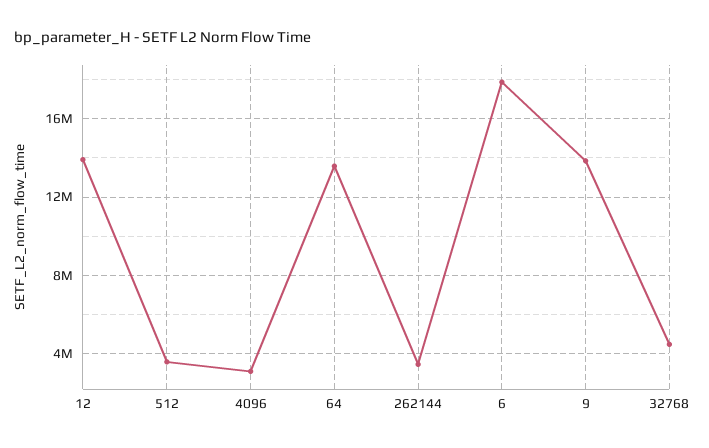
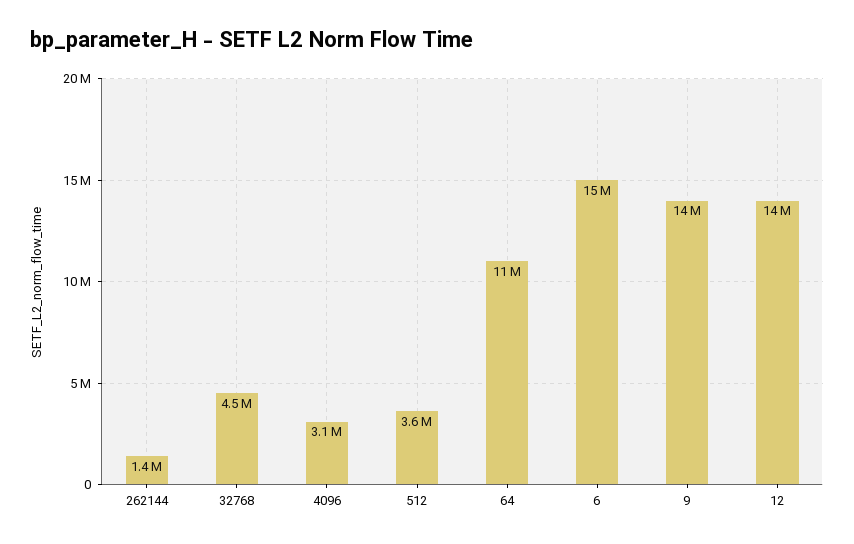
64: 13500000 -> 11000000
262144: 3500000 -> 1400000
6: 18000000 -> 15000000

